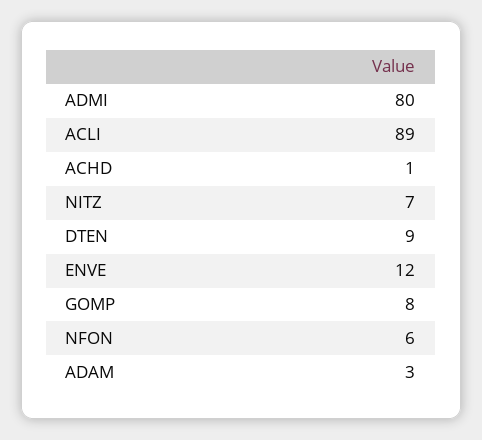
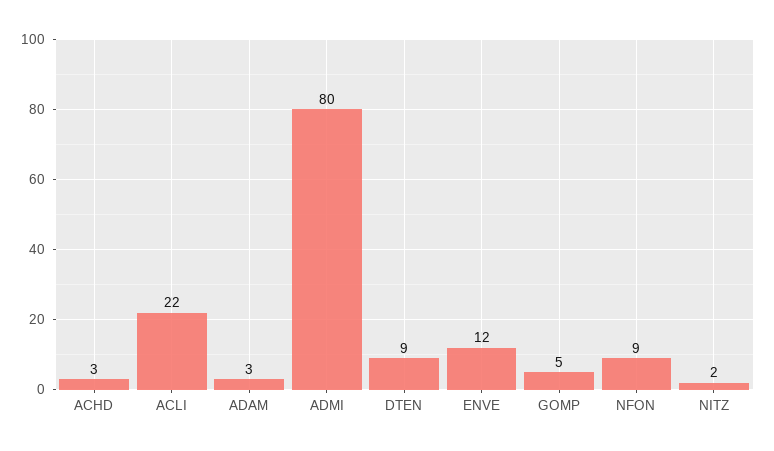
ACLI: 89 -> 22
ACHD: 1 -> 3
NITZ: 7 -> 2
GOMP: 8 -> 5
NFON: 6 -> 9

